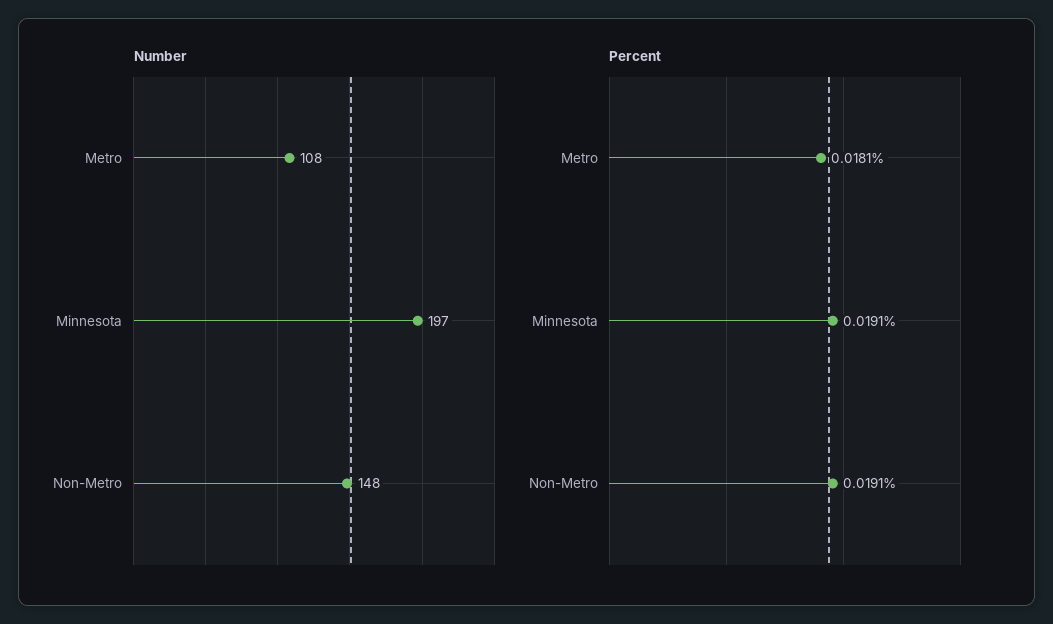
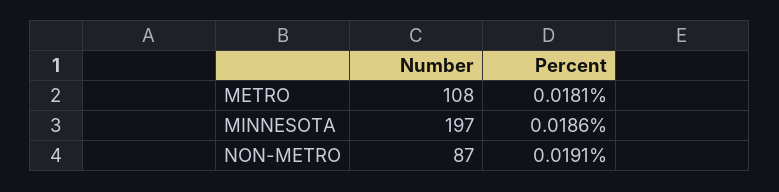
Number, Non-Metro: 148 -> 87
Percent, Minnesota: 0.0191 -> 0.0186

